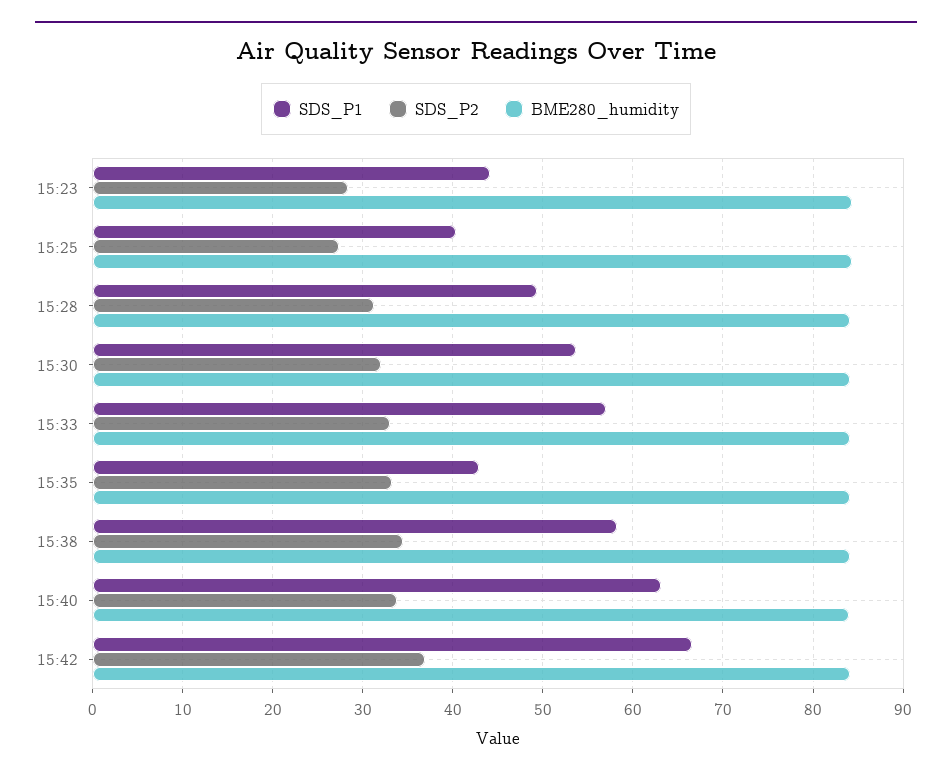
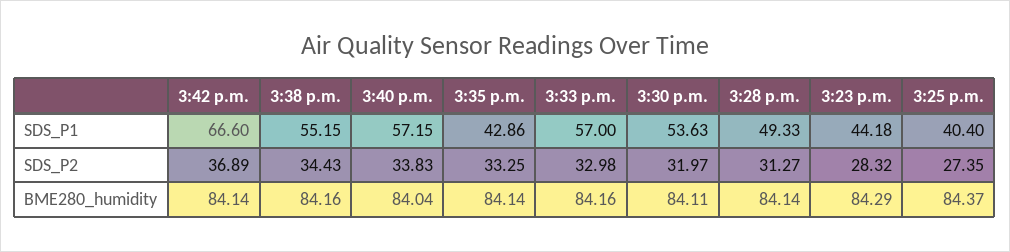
SDS_P1, 15:38: 58 -> 55.15
SDS_P1, 15:40: 63 -> 57.15

